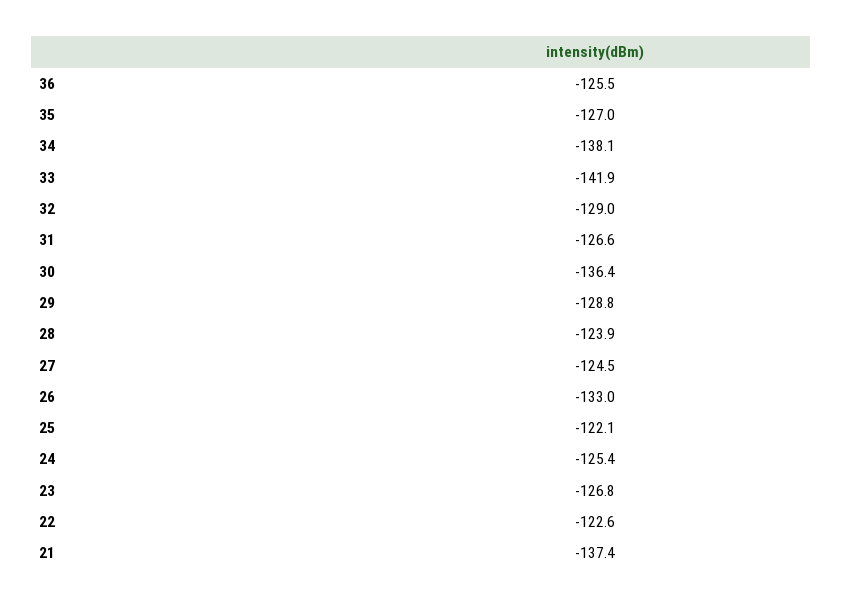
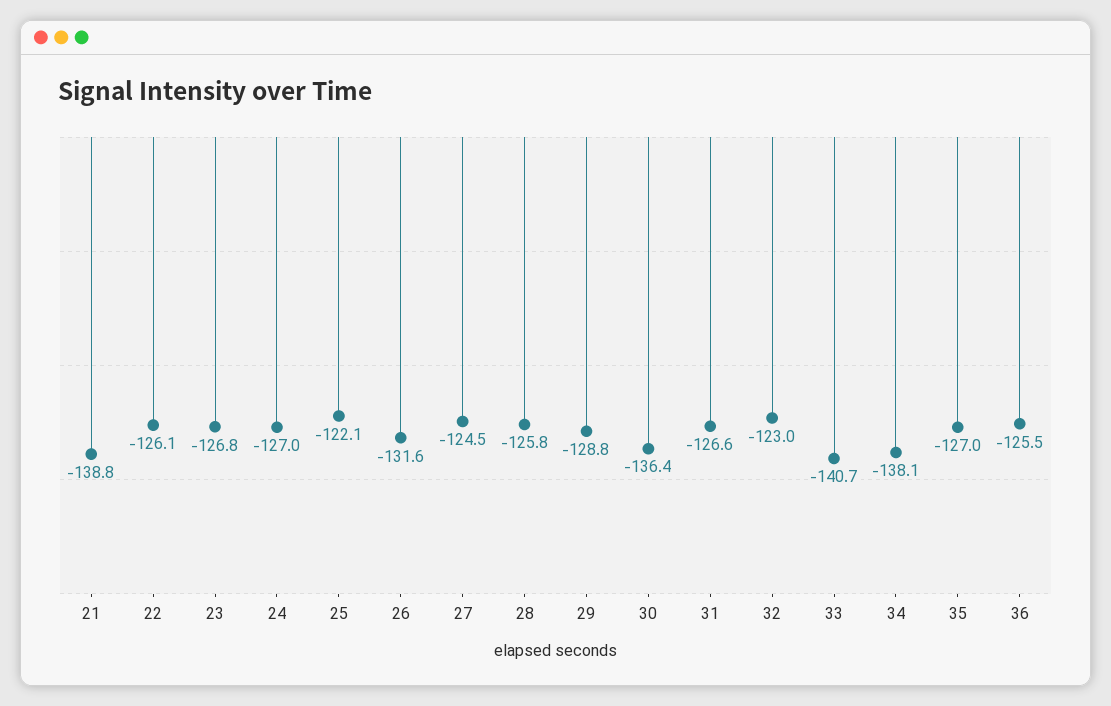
33: -141.9 -> -140.7
32: -129 -> -123
28: -123.9 -> -125.8
26: -133 -> -131.6
24: -125.4 -> -127
22: -122.6 -> -126.1
21: -137.4 -> -138.8

